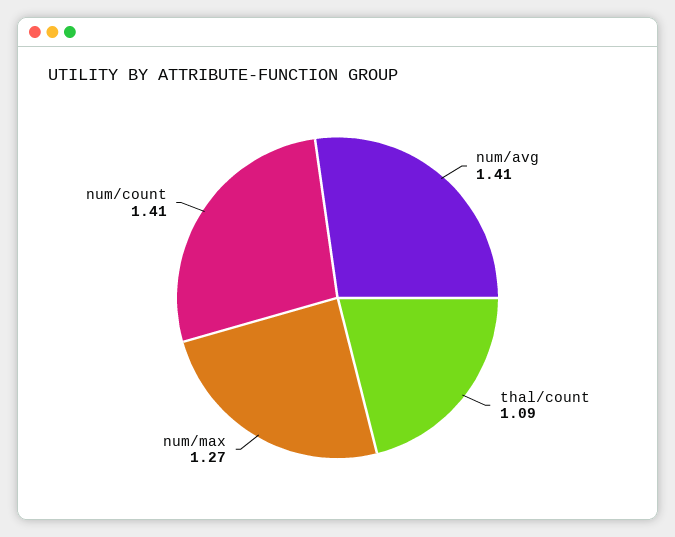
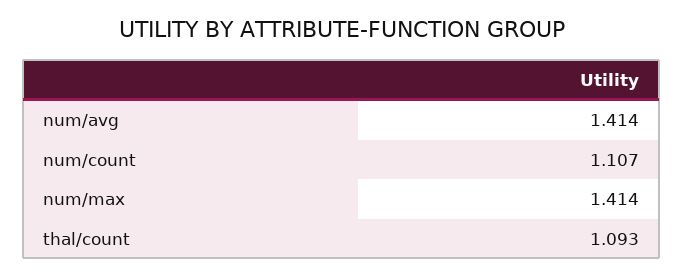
num/max: 1.27 -> 1.414
num/count: 1.41 -> 1.107

